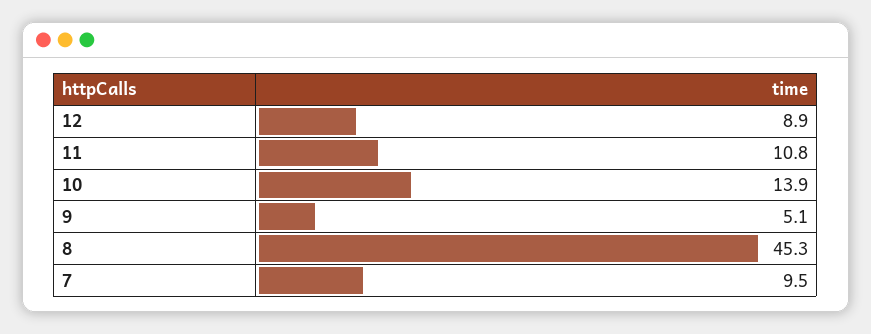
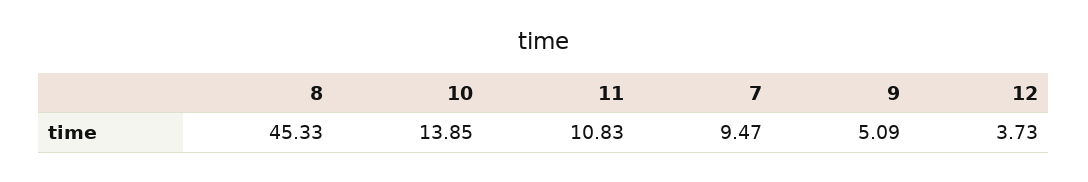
12: 8.9 -> 3.73

